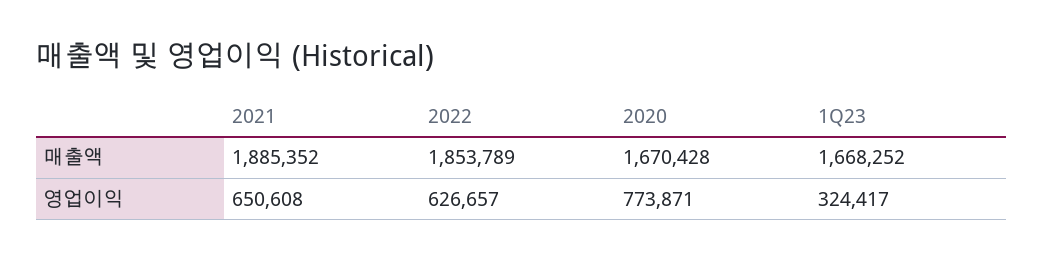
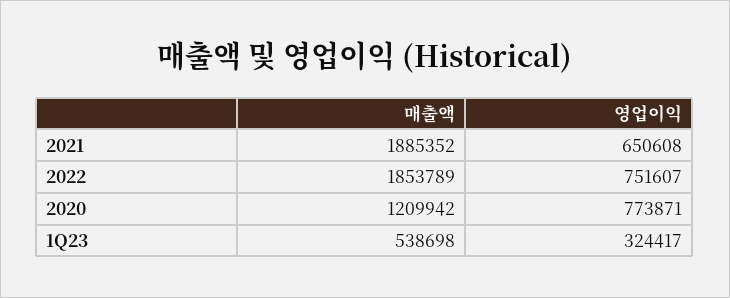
2020, 매출액: 1670428 -> 1209942
1Q23, 매출액: 1668252 -> 538698
2022, 영업이익: 626657 -> 751607

